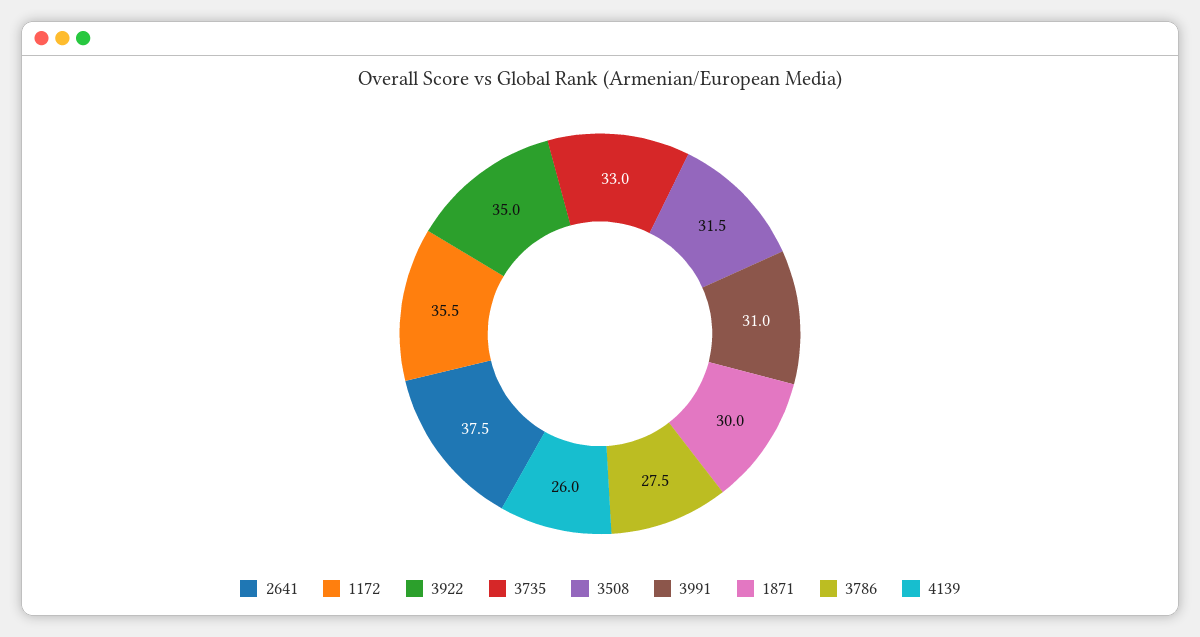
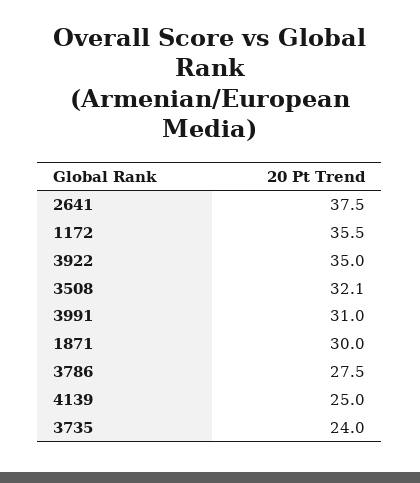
3735: 33 -> 24
3508: 31.5 -> 32.1
4139: 26 -> 25

